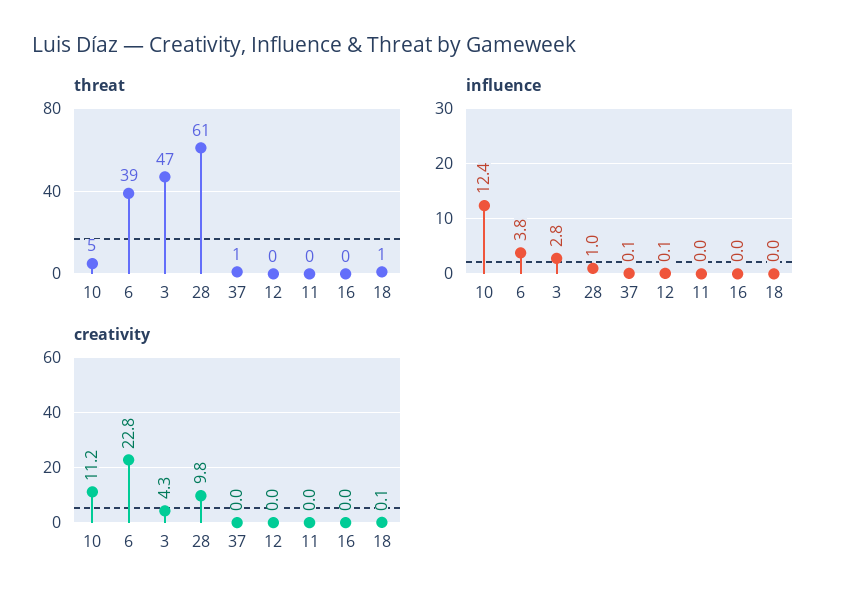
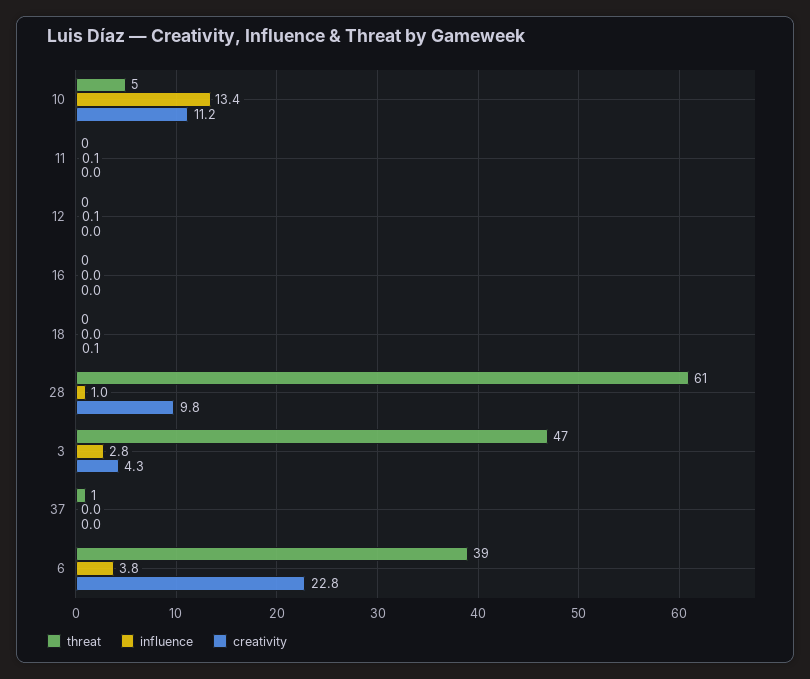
threat, 18: 1 -> 0
influence, 10: 12.4 -> 13.4
influence, 37: 0.1 -> 0
influence, 11: 0 -> 0.1

